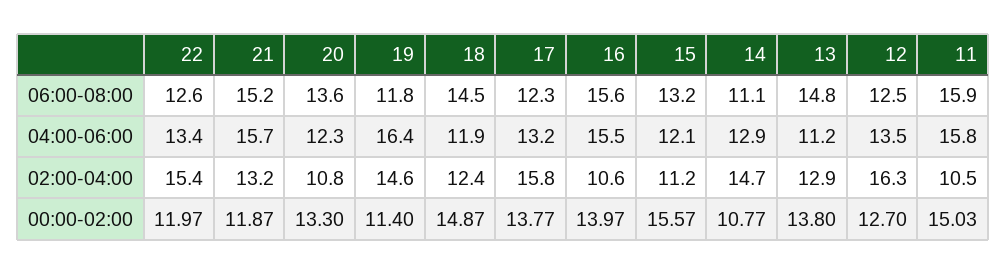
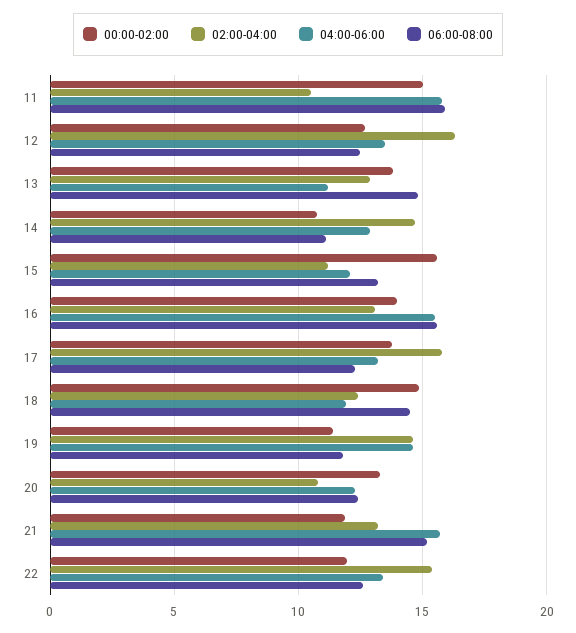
06:00-08:00, 20: 13.6 -> 12.5
04:00-06:00, 19: 16.4 -> 14.5
02:00-04:00, 16: 10.6 -> 13

